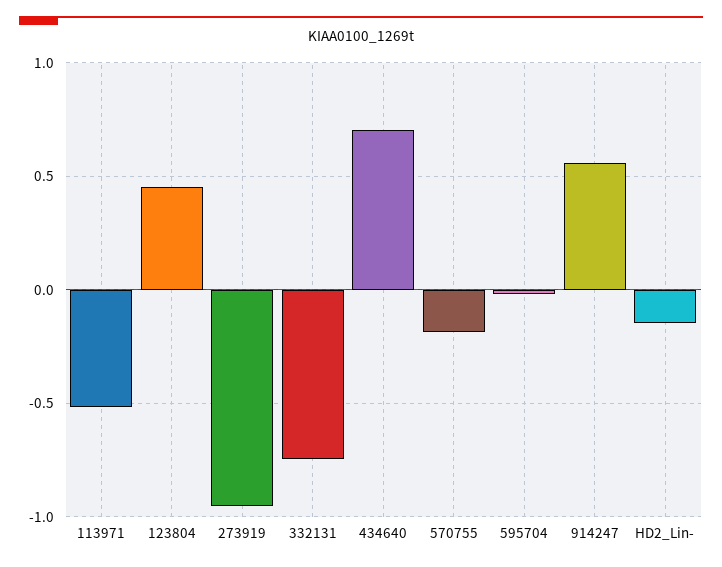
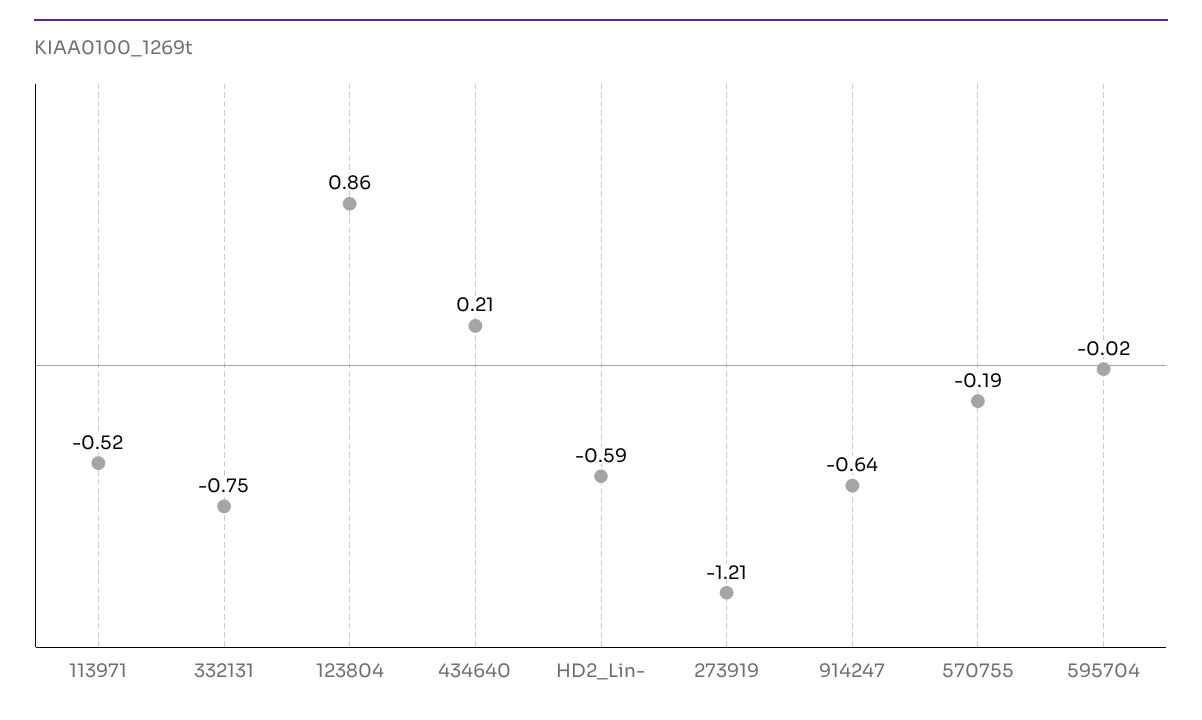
123804: 0.45 -> 0.86
273919: -0.95 -> -1.21
434640: 0.7 -> 0.21
914247: 0.55 -> -0.64
HD2_Lin-: -0.15 -> -0.59

